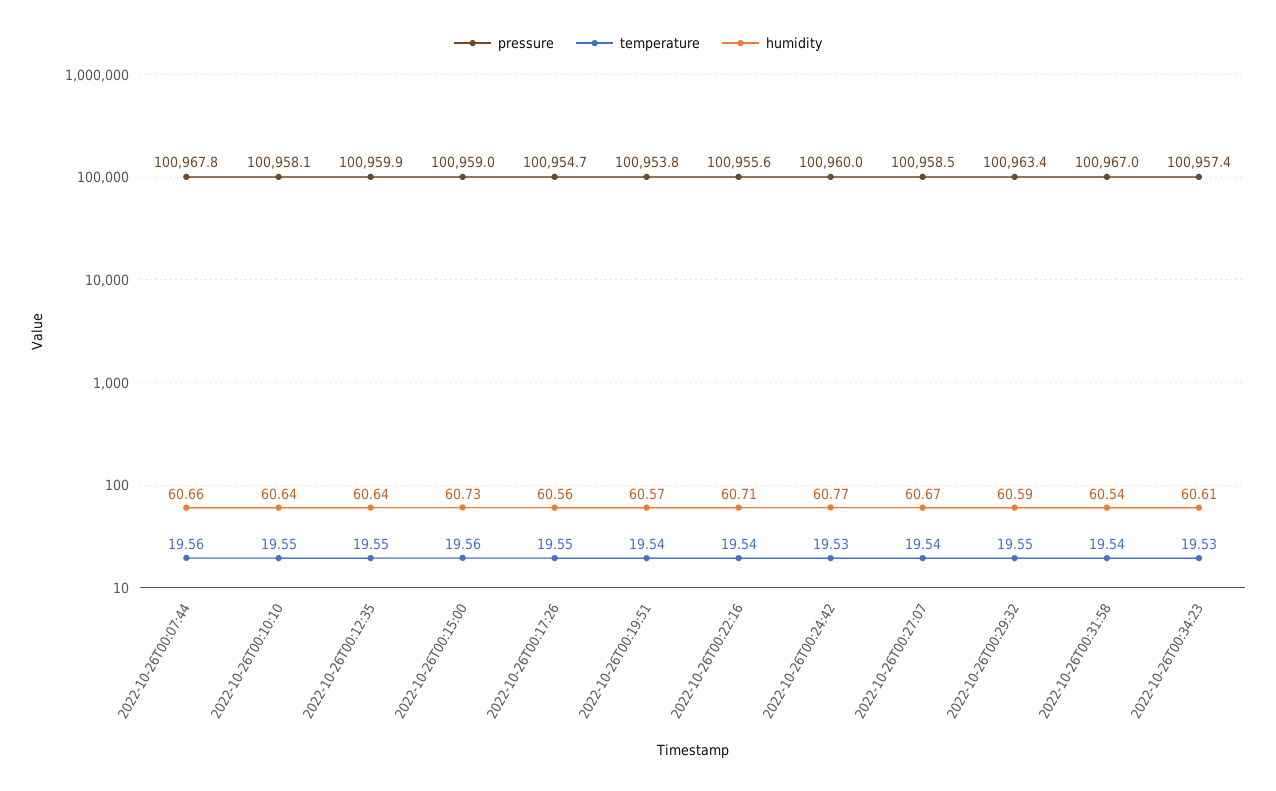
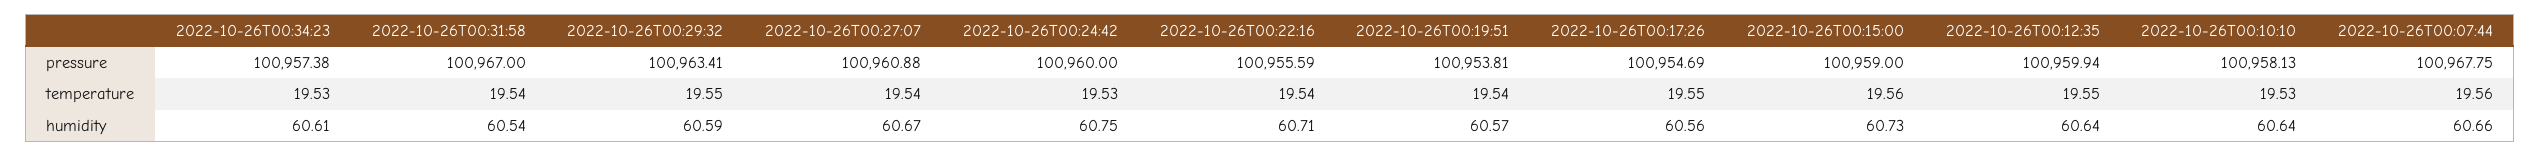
temperature, 2022-10-26T00:10:10: 19.55 -> 19.53
humidity, 2022-10-26T00:24:42: 60.77 -> 60.75
pressure, 2022-10-26T00:27:07: 100958.5 -> 100960.88

